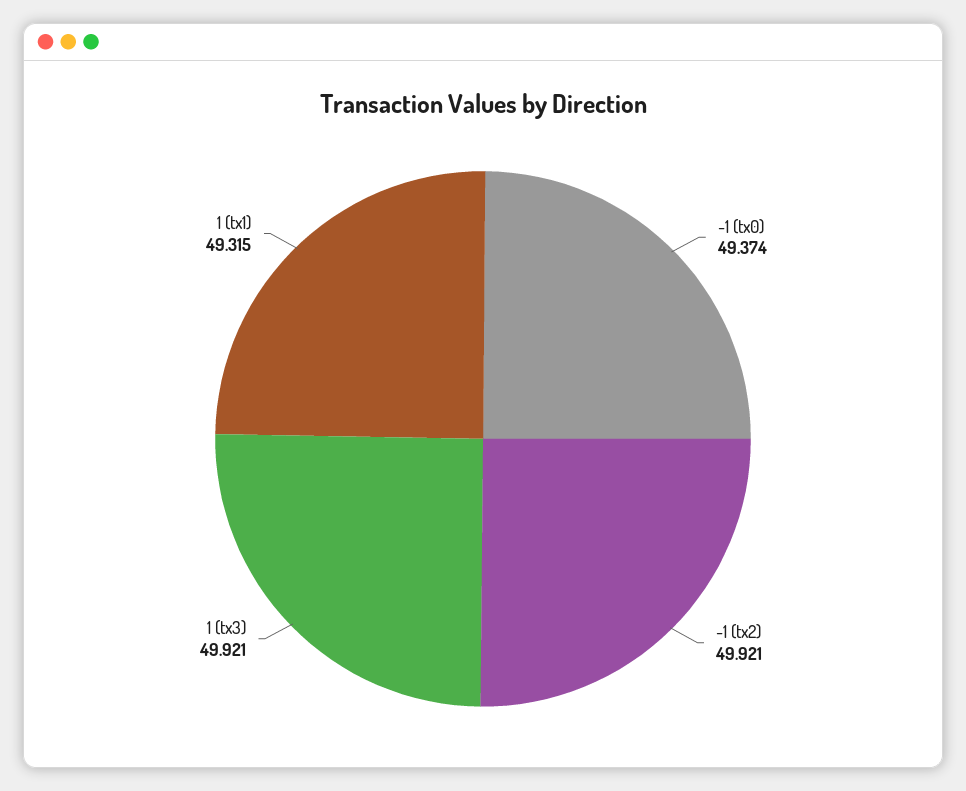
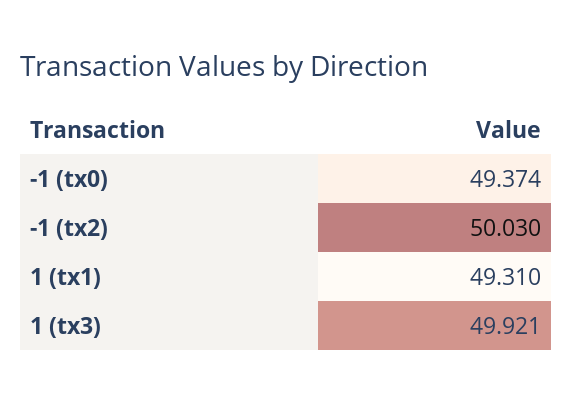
-1 (tx2): 49.921 -> 50.03
1 (tx1): 49.315 -> 49.31

